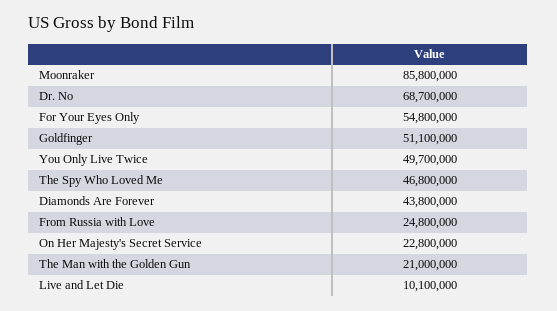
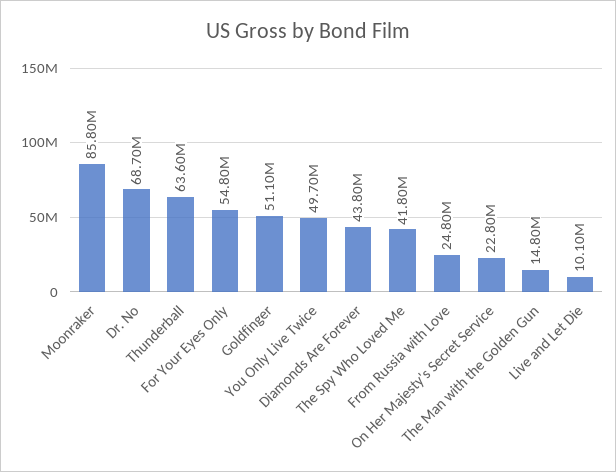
The Spy Who Loved Me: 46800000 -> 41800000
The Man with the Golden Gun: 21000000 -> 14800000
Thunderball: none -> 63600000

